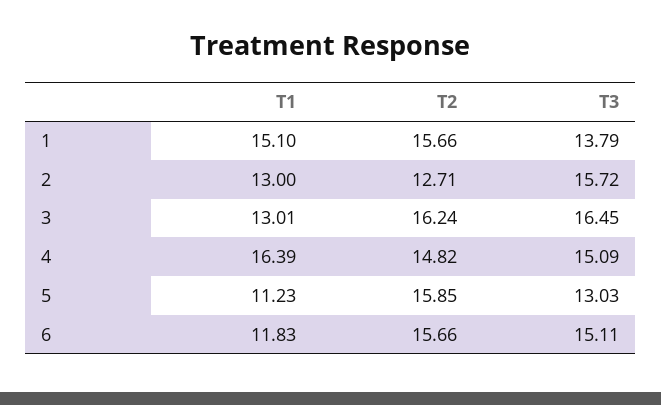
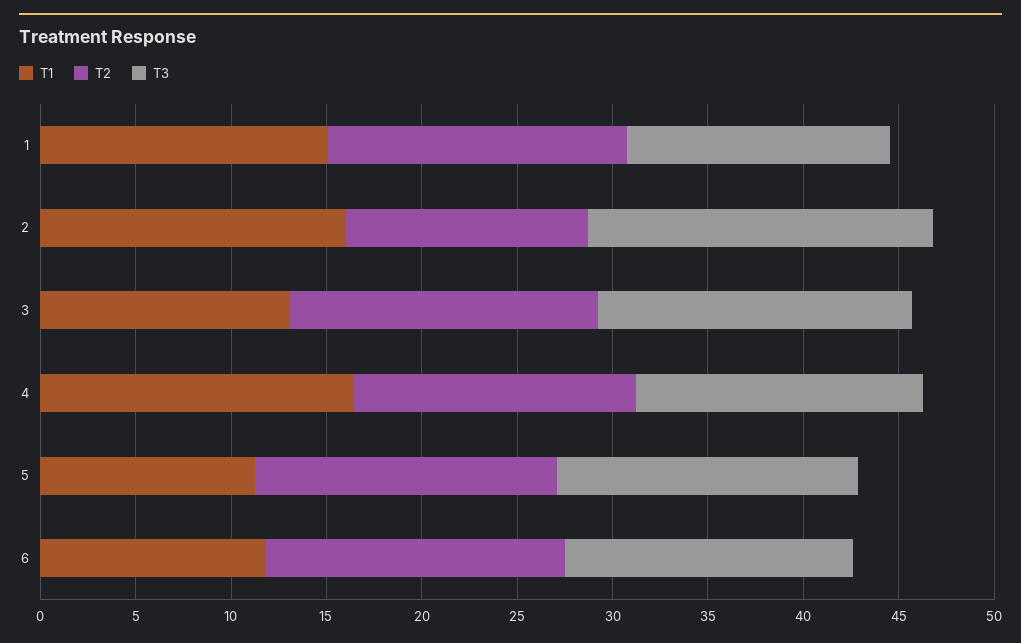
T1, 2: 13 -> 16
T3, 2: 15.72 -> 18
T3, 5: 13.03 -> 16

